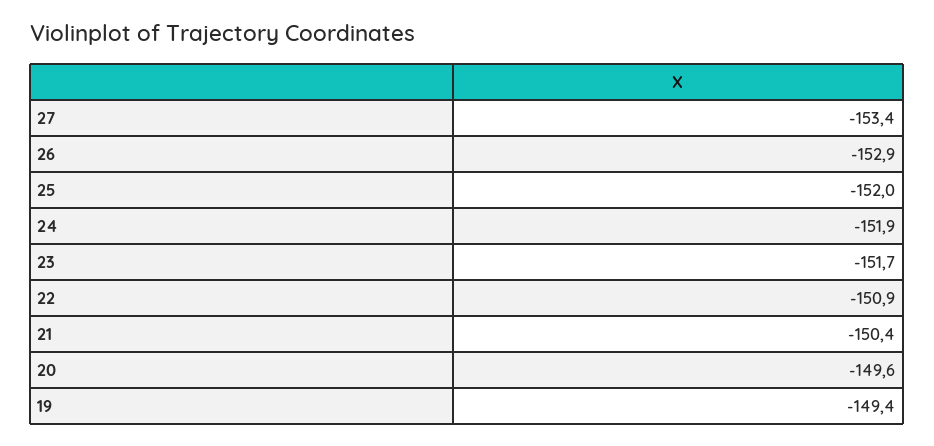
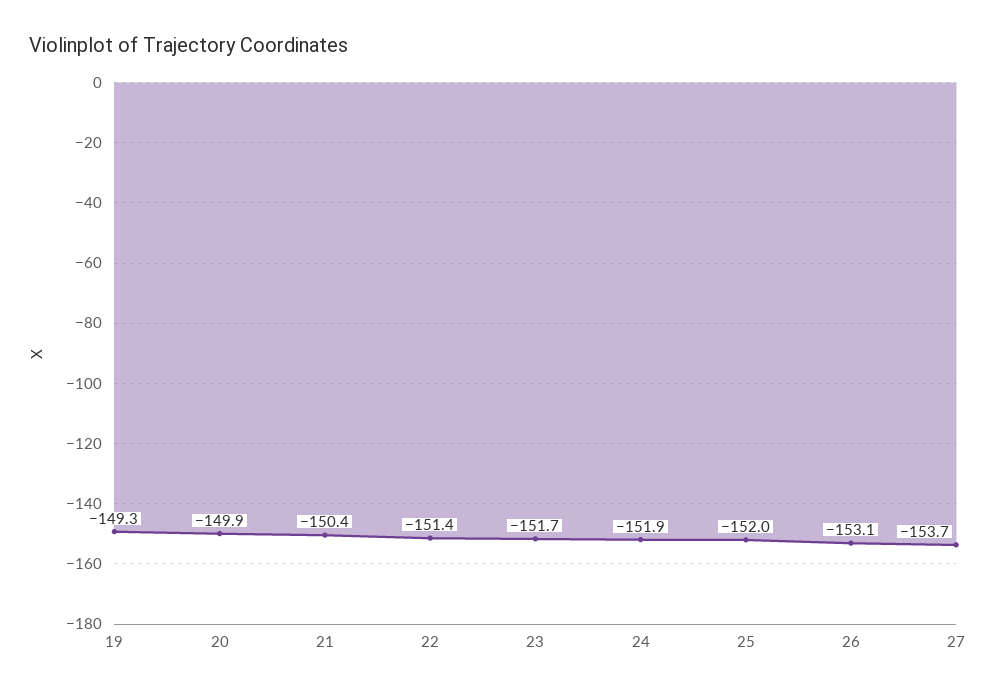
27: -153.4 -> -153.7
26: -152.9 -> -153.1
22: -150.9 -> -151.4
20: -149.6 -> -149.9
19: -149.4 -> -149.3

